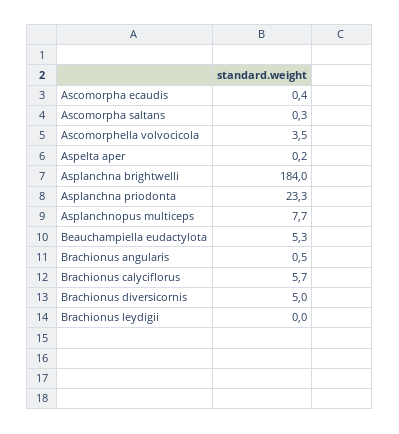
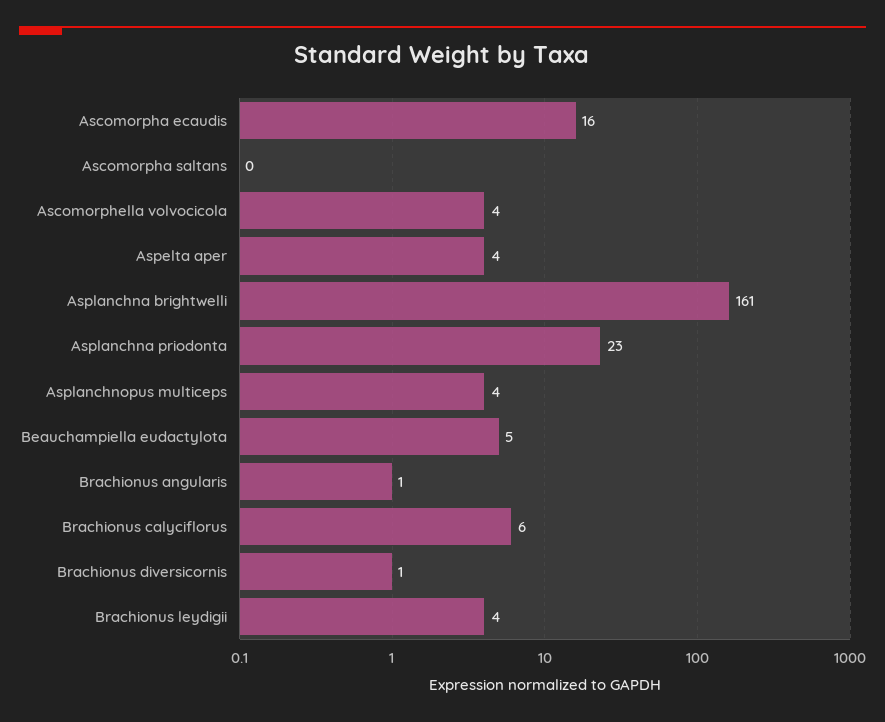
Ascomorpha ecaudis: 0.4 -> 16
Aspelta aper: 0.2 -> 4
Asplanchna brightwelli: 184 -> 161
Asplanchnopus multiceps: 7.7 -> 4
Brachionus diversicornis: 5 -> 1
Brachionus leydigii: 0 -> 4

